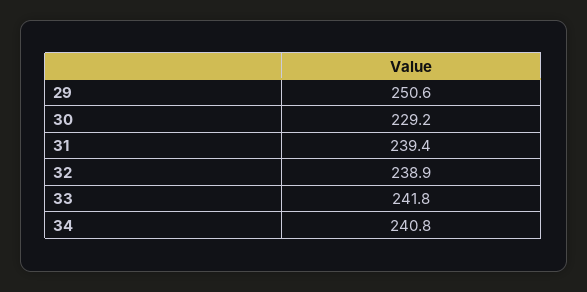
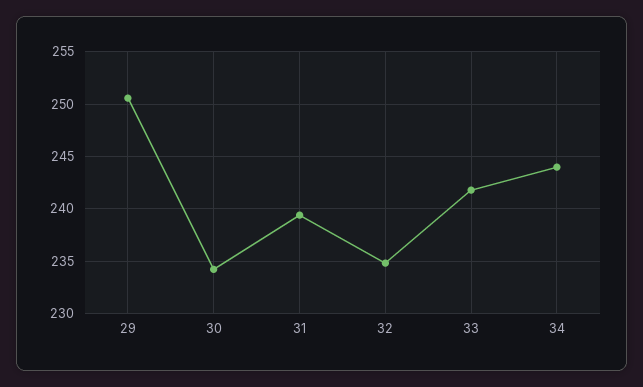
30: 229.2 -> 234
32: 238.9 -> 235
34: 240.8 -> 244

